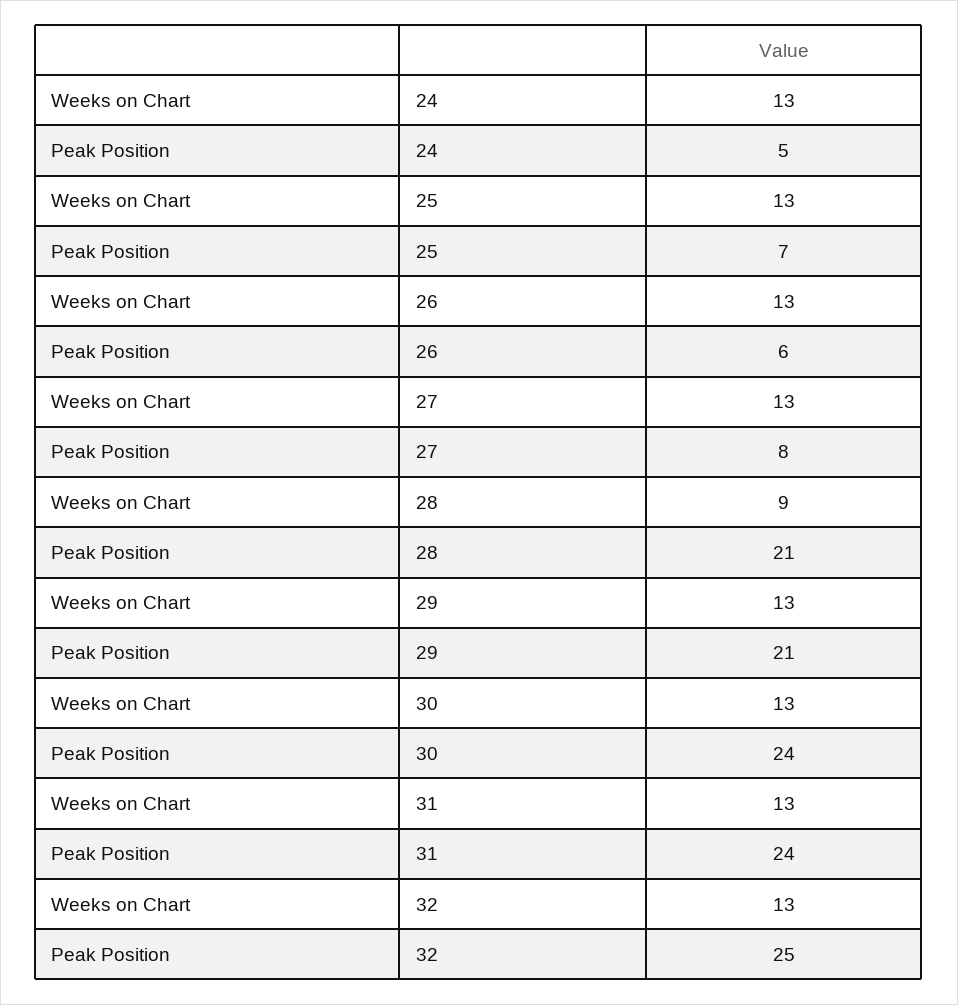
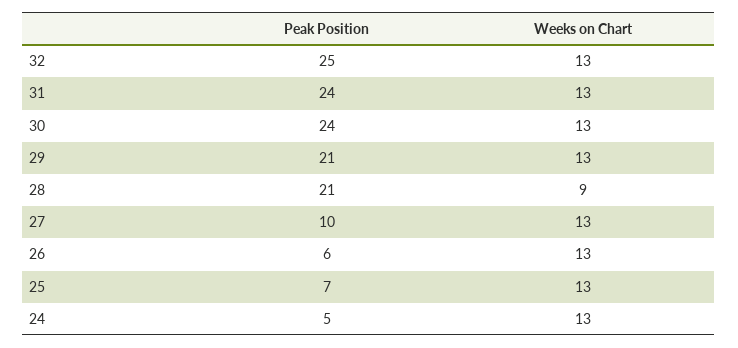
Peak Position, 27: 8 -> 10

